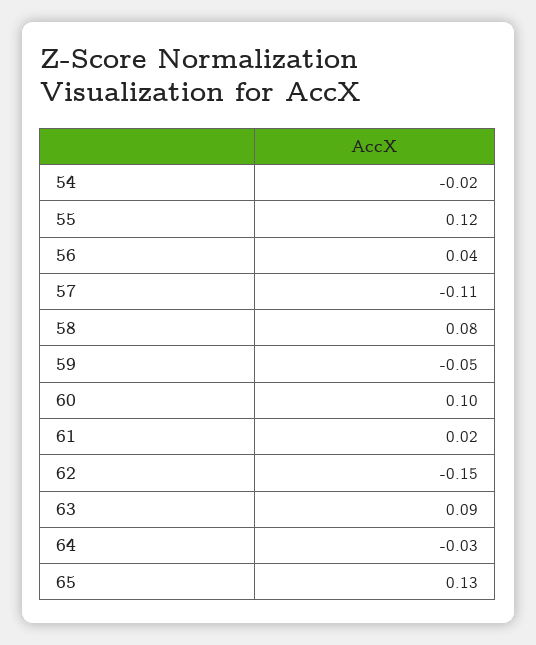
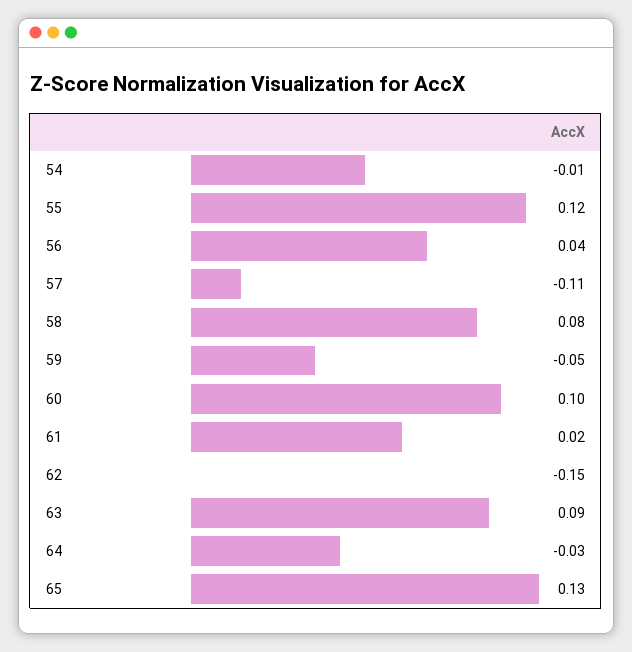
54: -0.02 -> -0.01

